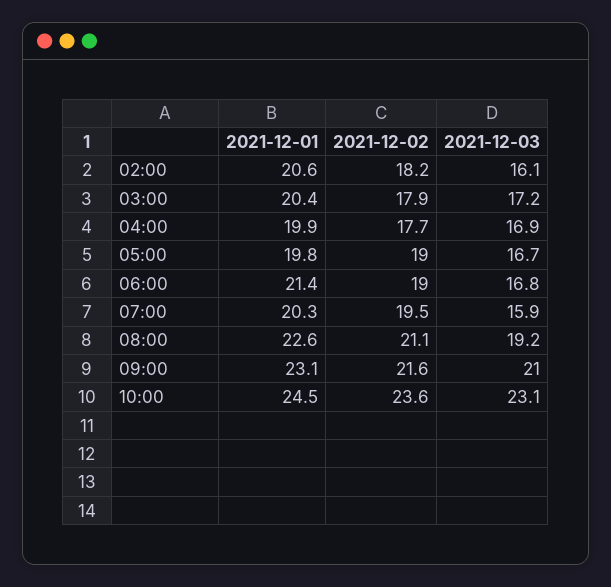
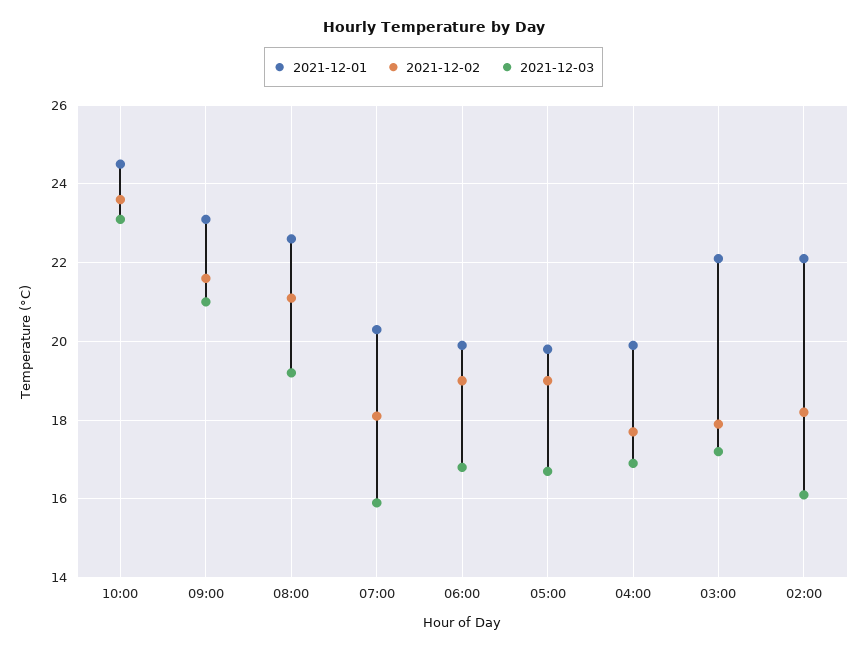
2021-12-01, 02:00: 20.6 -> 22
2021-12-01, 03:00: 20.4 -> 22
2021-12-01, 06:00: 21.4 -> 20
2021-12-02, 07:00: 19.5 -> 18

